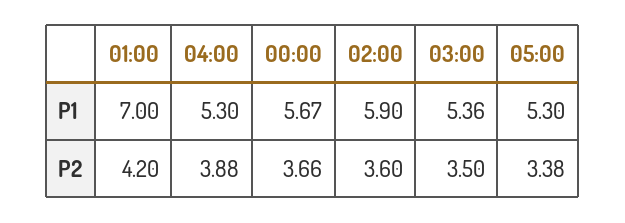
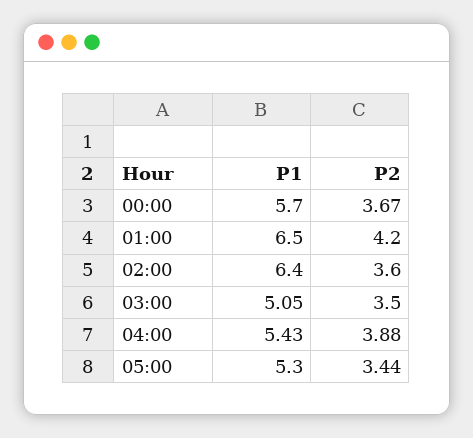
01:00, P1: 7 -> 6.5
04:00, P1: 5.3 -> 5.43
00:00, P1: 5.67 -> 5.7
02:00, P1: 5.9 -> 6.4
03:00, P1: 5.36 -> 5.05
00:00, P2: 3.66 -> 3.67
05:00, P2: 3.38 -> 3.44

